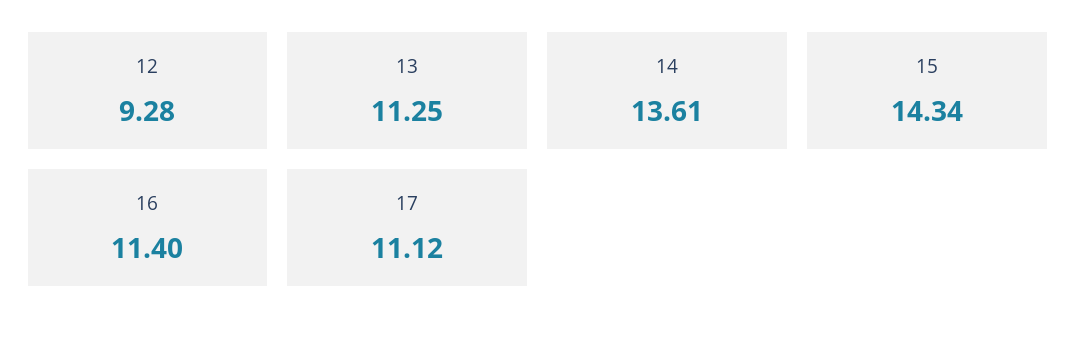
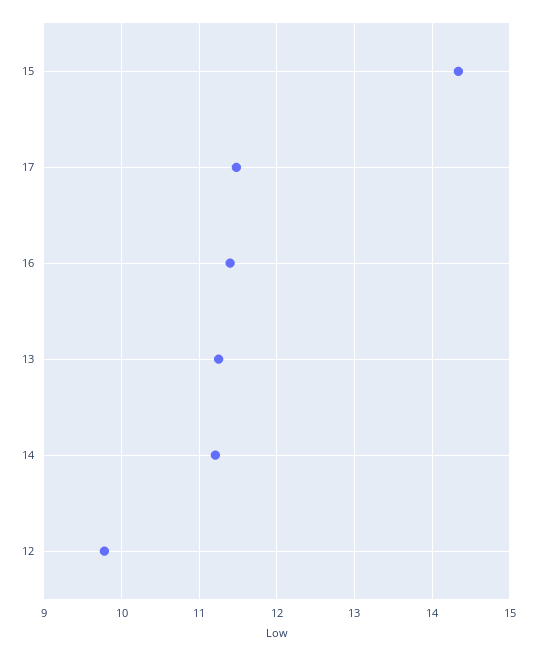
12: 9.28 -> 9.8
14: 13.61 -> 11.2
17: 11.12 -> 11.5

